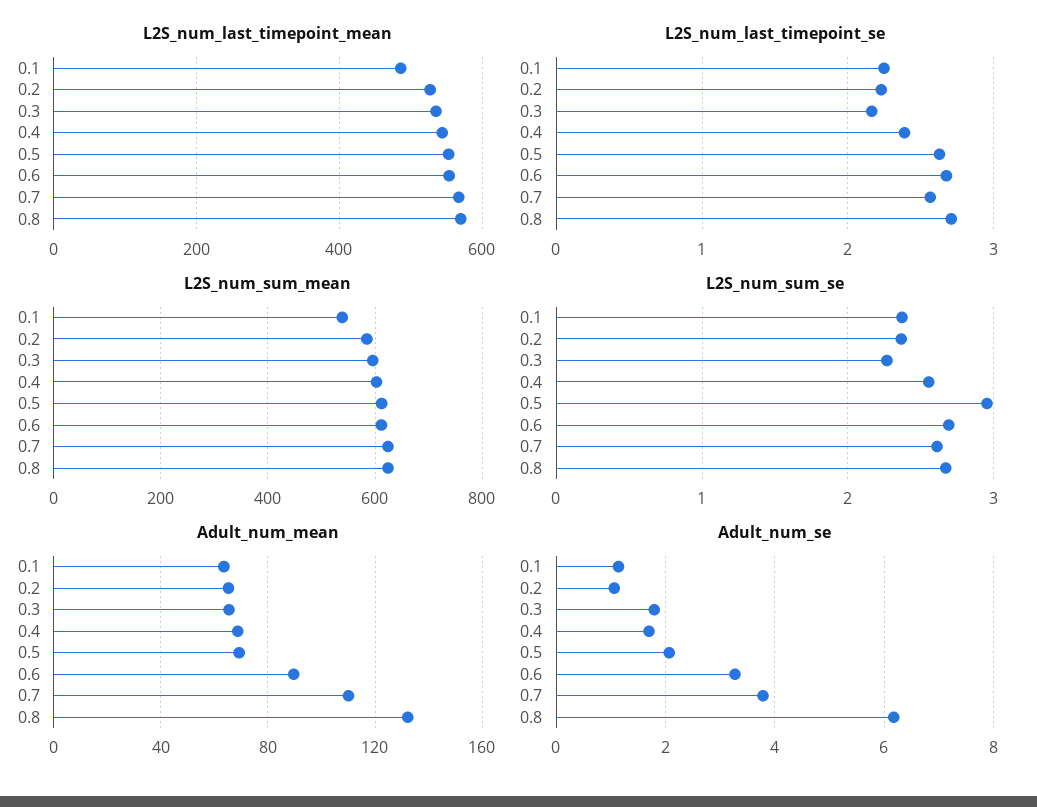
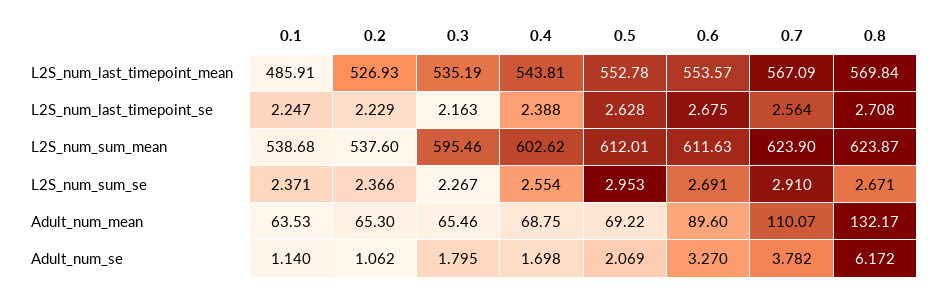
L2S_num_sum_mean, 0.2: 580 -> 537.6
L2S_num_sum_se, 0.7: 2.6 -> 2.91

